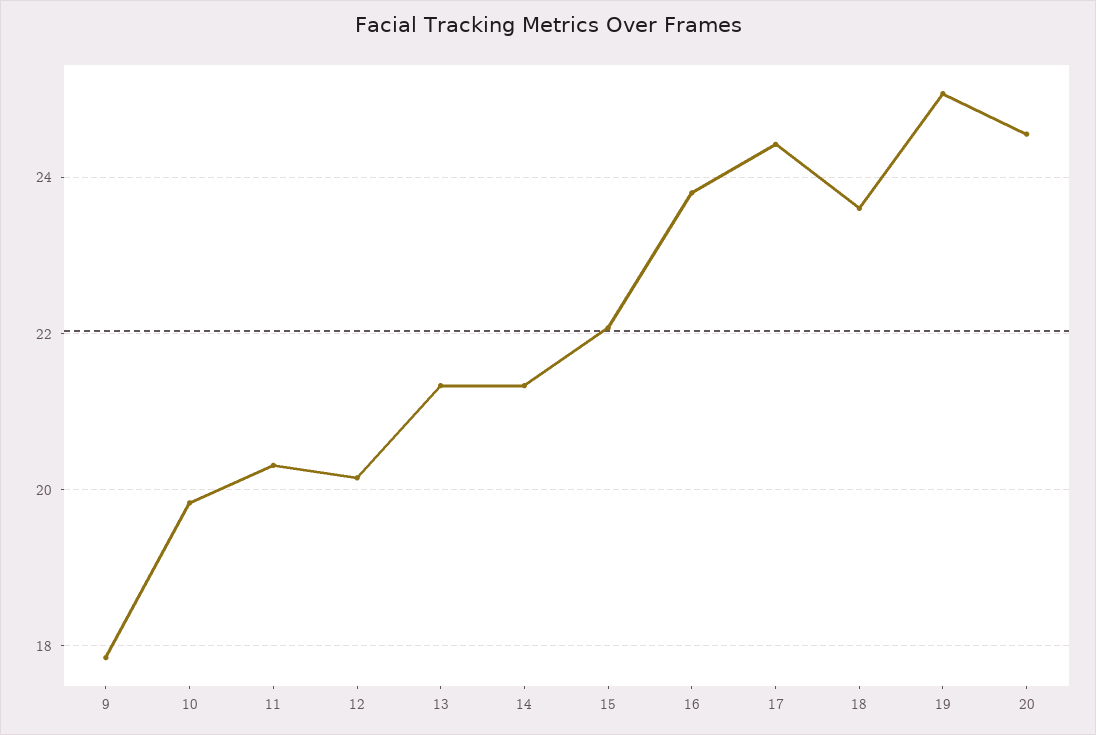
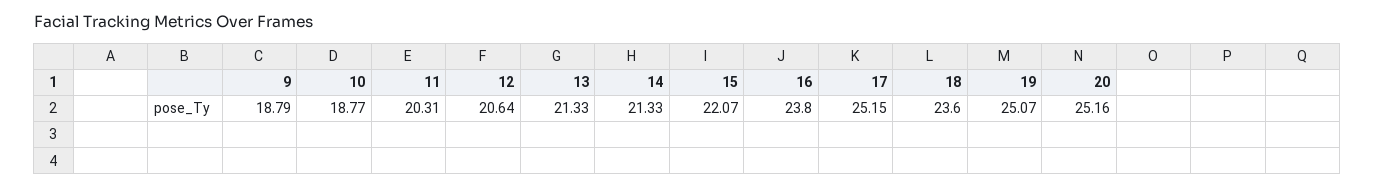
9: 17.8 -> 18.79
10: 19.8 -> 18.77
12: 20.2 -> 20.64
17: 24.4 -> 25.15
20: 24.6 -> 25.16

